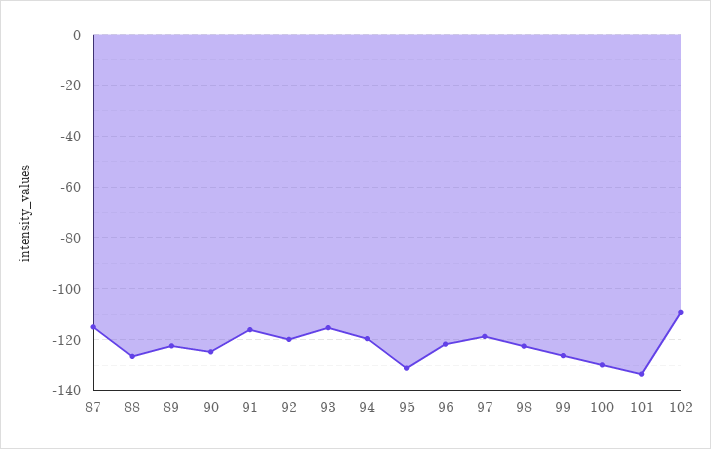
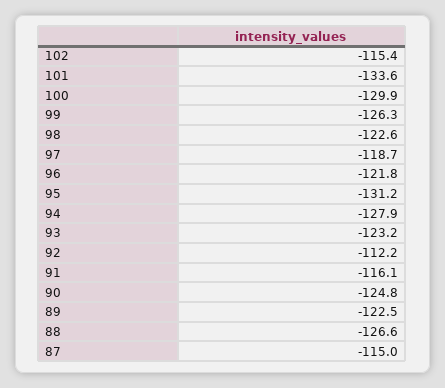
92: -120 -> -112.2
93: -115 -> -123.2
94: -120 -> -127.9
102: -110 -> -115.4

